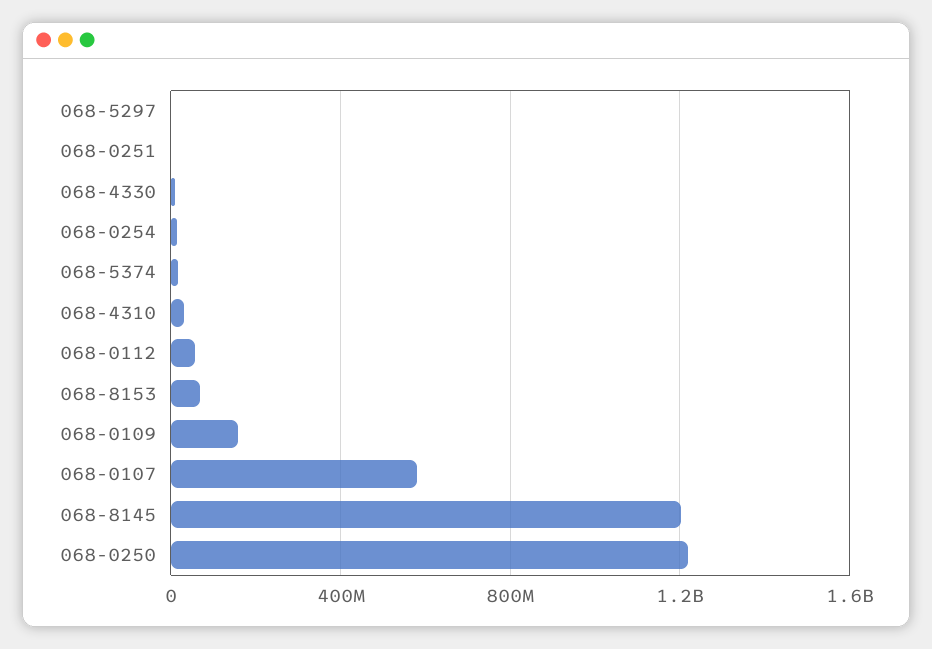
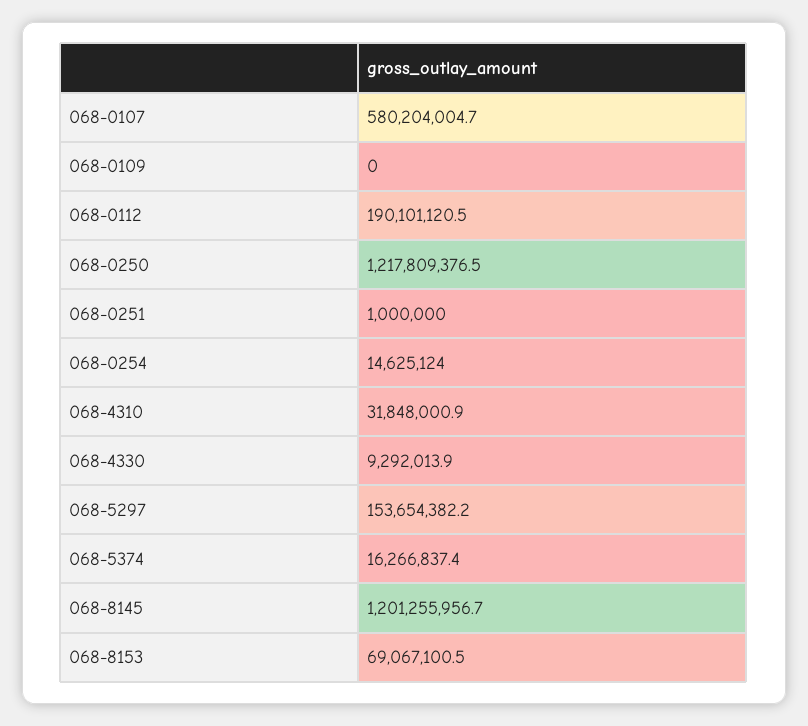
068-5297: 0 -> 153654382.2
068-0112: 50000000 -> 190101120.5
068-0109: 150000000 -> 0

